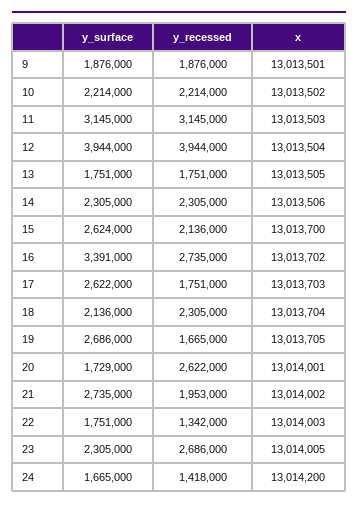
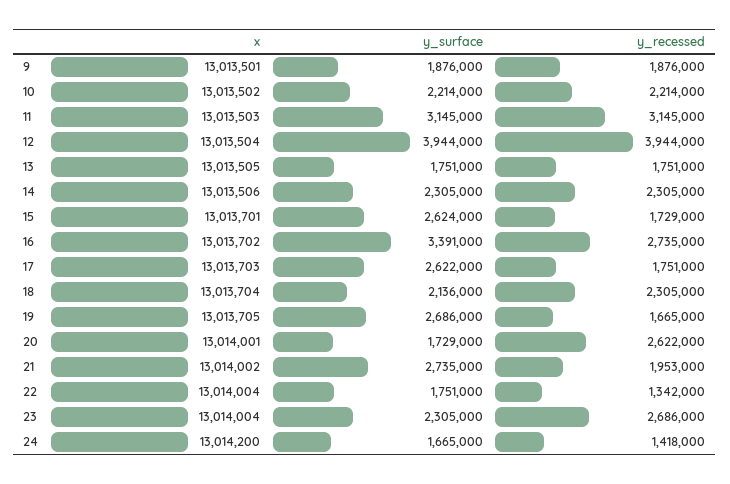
y_recessed, 15: 2136000 -> 1729000
x, 15: 13013700 -> 13013701
x, 22: 13014003 -> 13014004
x, 23: 13014005 -> 13014004

